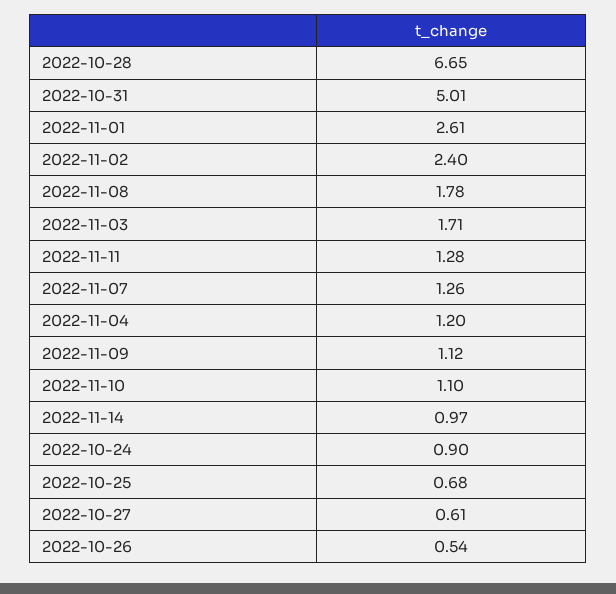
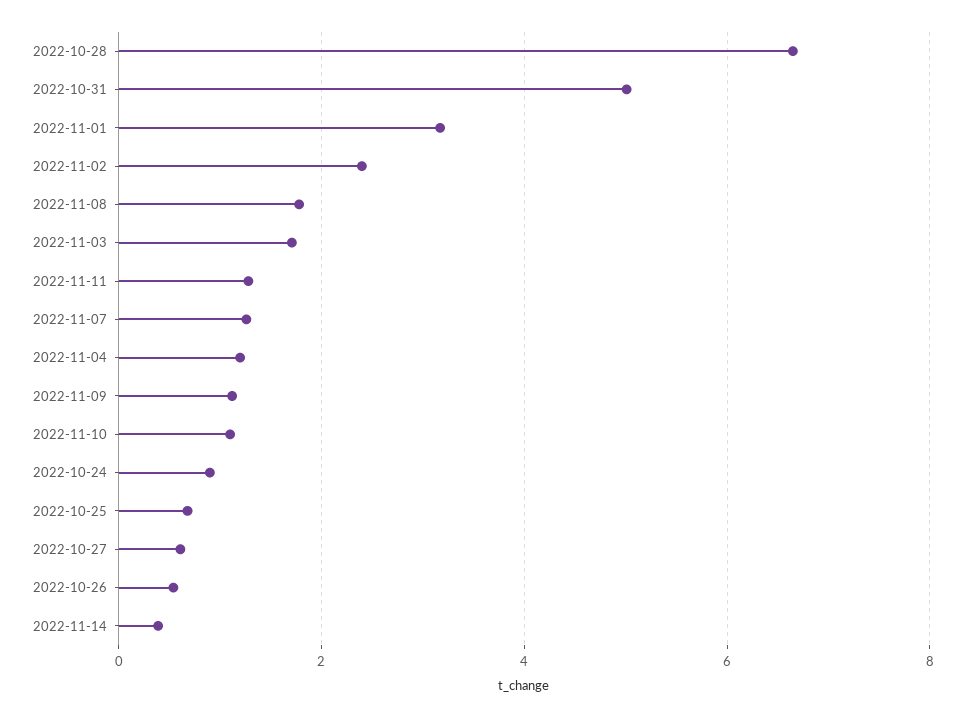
2022-11-01: 2.61 -> 3.2
2022-11-14: 0.97 -> 0.4

